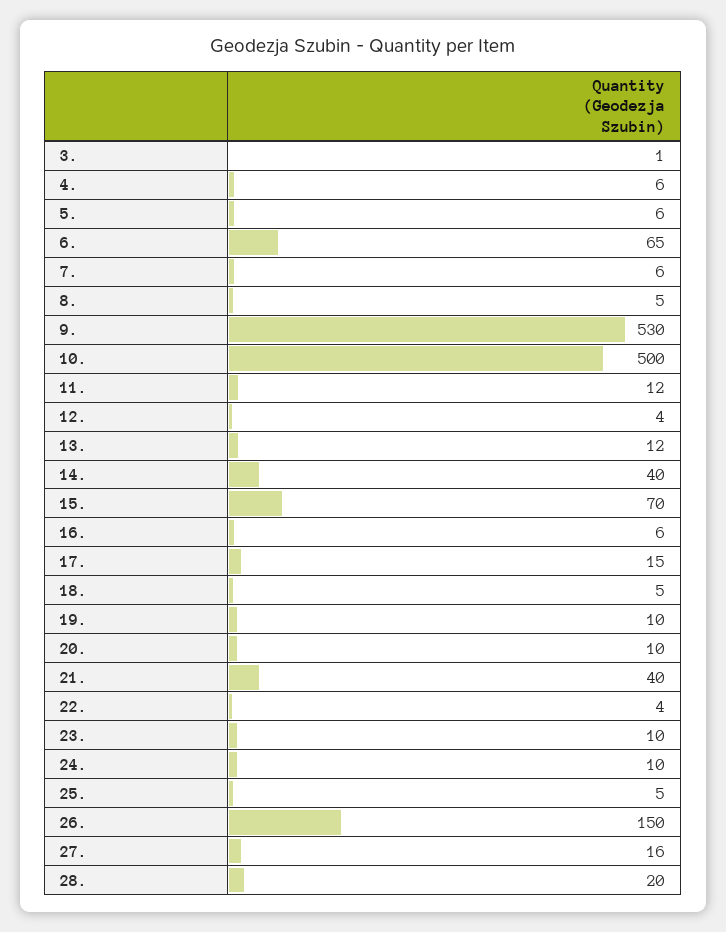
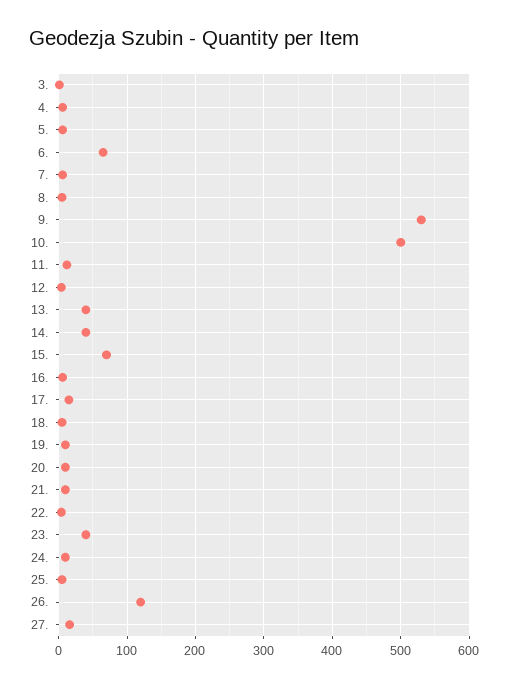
13.: 12 -> 40
21.: 40 -> 10
23.: 10 -> 40
26.: 150 -> 120
28.: 20 -> none

